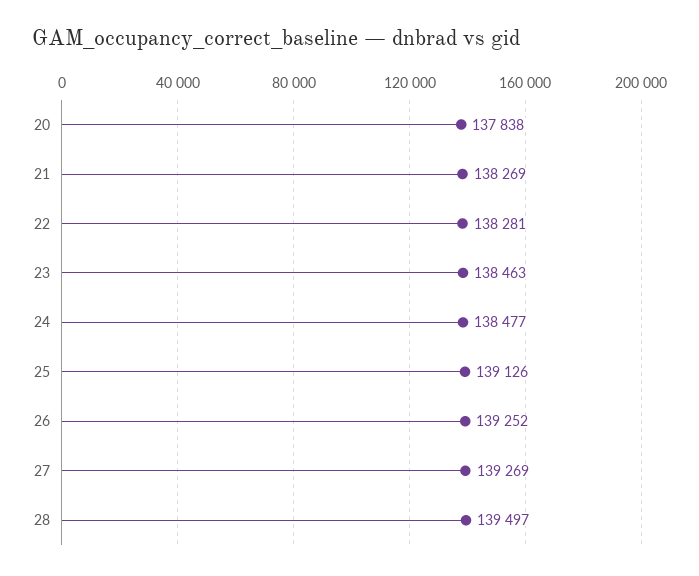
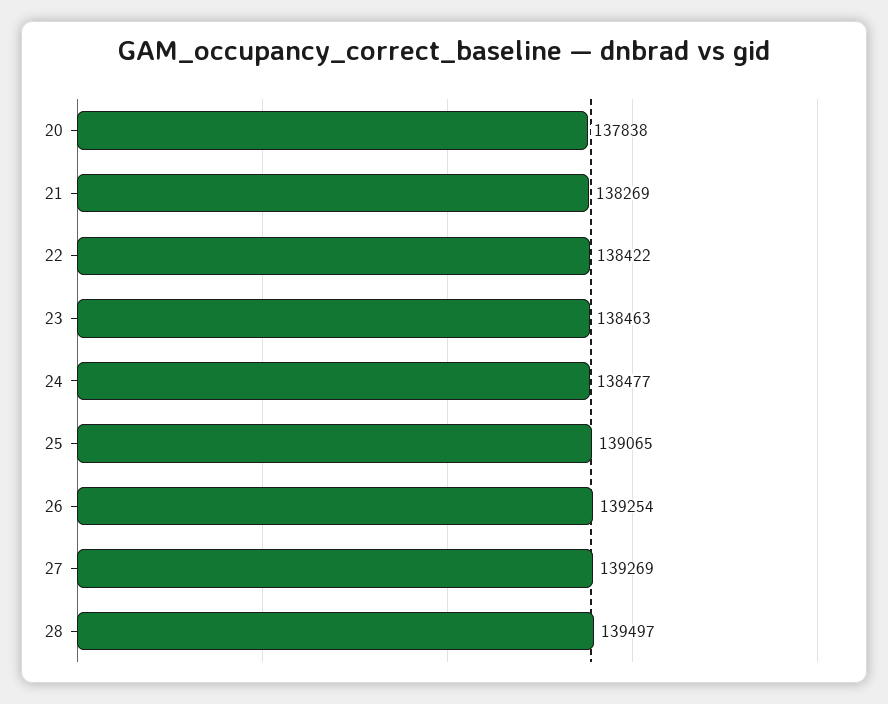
22: 138281 -> 138422
25: 139126 -> 139065
26: 139252 -> 139254

